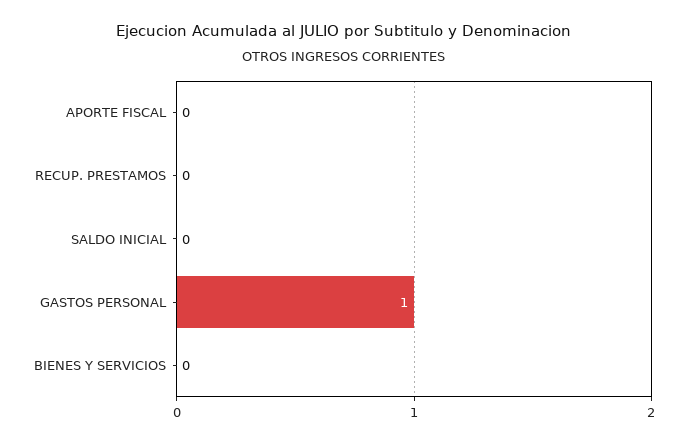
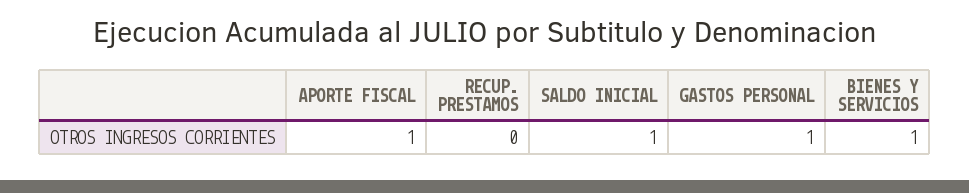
APORTE FISCAL: 0 -> 1
SALDO INICIAL: 0 -> 1
BIENES Y SERVICIOS: 0 -> 1

